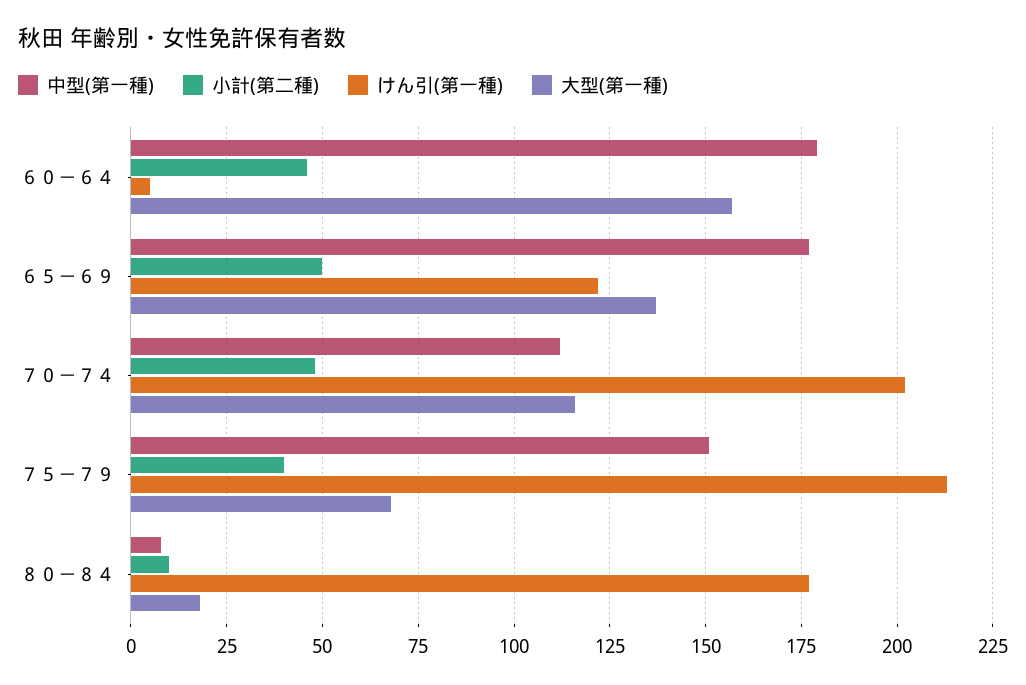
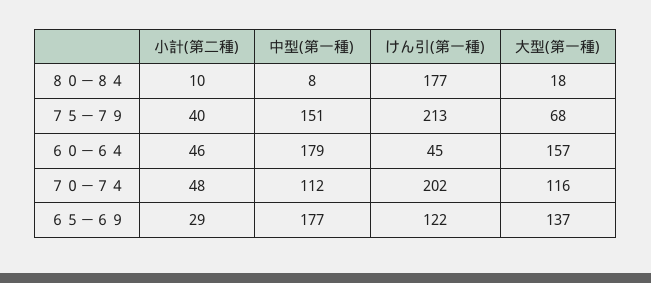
けん引(第一種), ６０－６４: 5 -> 45
小計(第二種), ６５－６９: 50 -> 29

